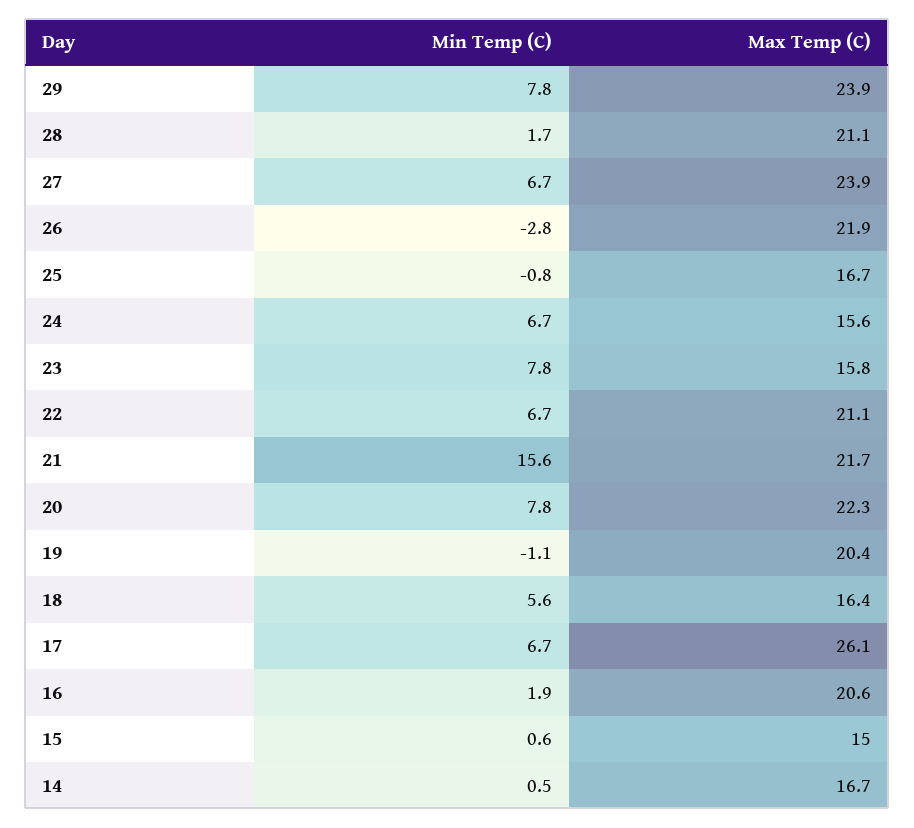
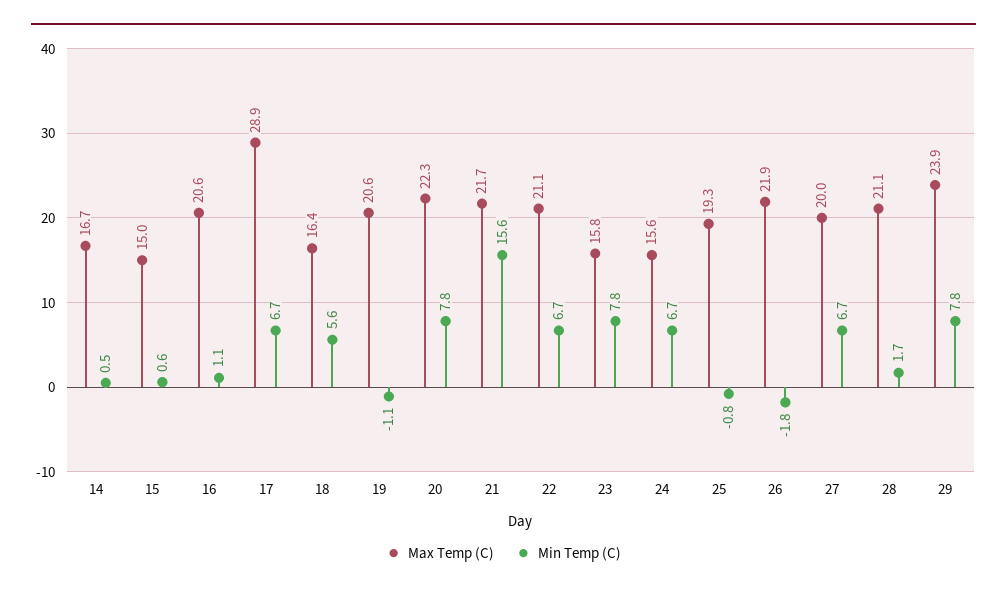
Max Temp (C), 27: 23.9 -> 20
Min Temp (C), 26: -2.8 -> -1.8
Max Temp (C), 25: 16.7 -> 19.3
Max Temp (C), 19: 20.4 -> 20.6
Max Temp (C), 17: 26.1 -> 28.9
Min Temp (C), 16: 1.9 -> 1.1

